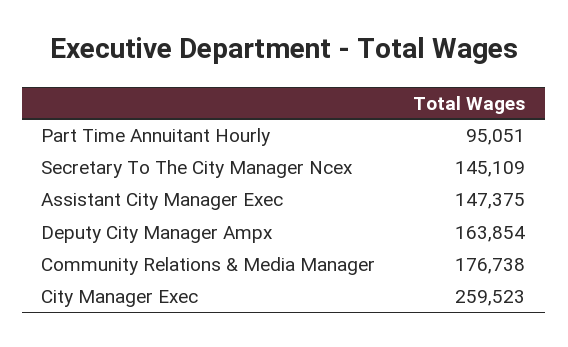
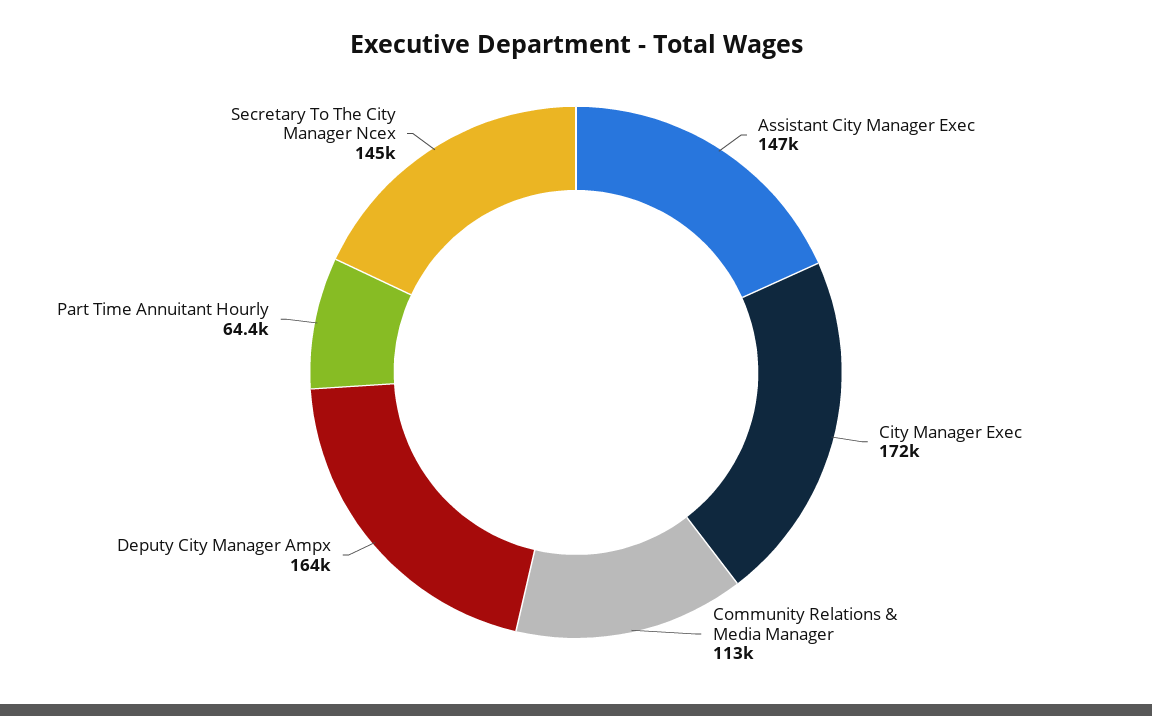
Part Time Annuitant Hourly: 95051 -> 64400
Community Relations & Media Manager: 176738 -> 113000
City Manager Exec: 259523 -> 172000

